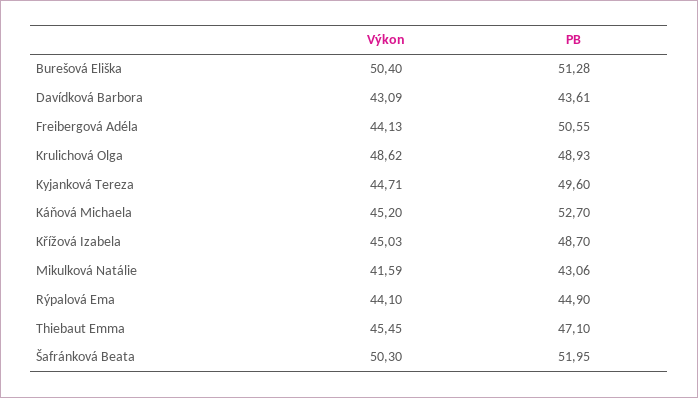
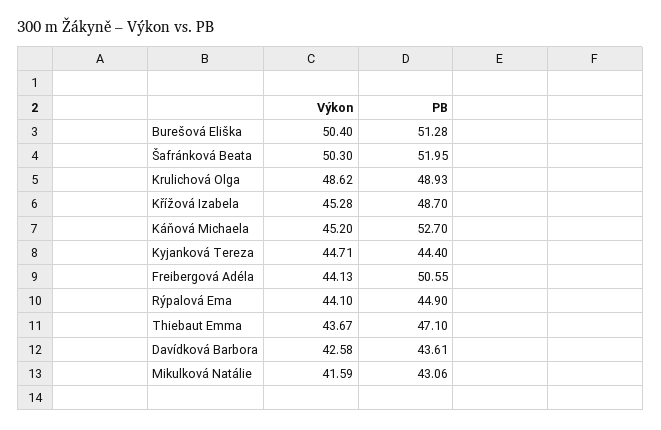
Výkon, Davídková Barbora: 43.09 -> 42.58
PB, Kyjanková Tereza: 49.6 -> 44.4
Výkon, Křížová Izabela: 45.03 -> 45.28
Výkon, Thiebaut Emma: 45.45 -> 43.67

